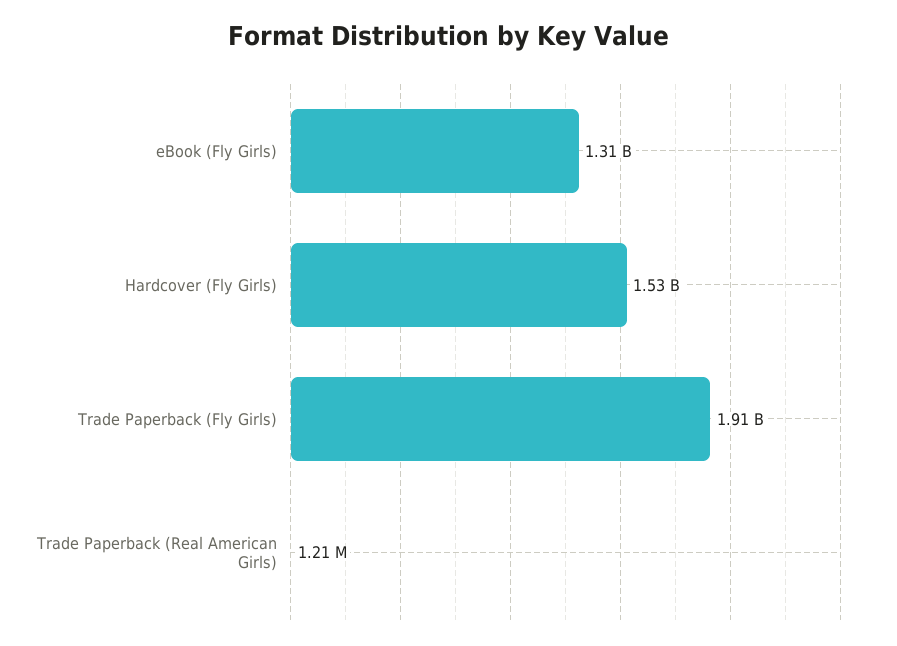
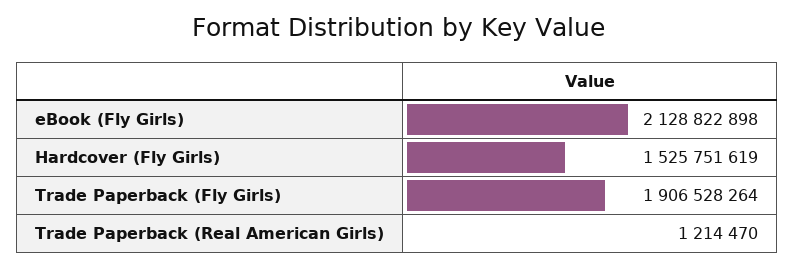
eBook (Fly Girls): 1310000000 -> 2128822898

